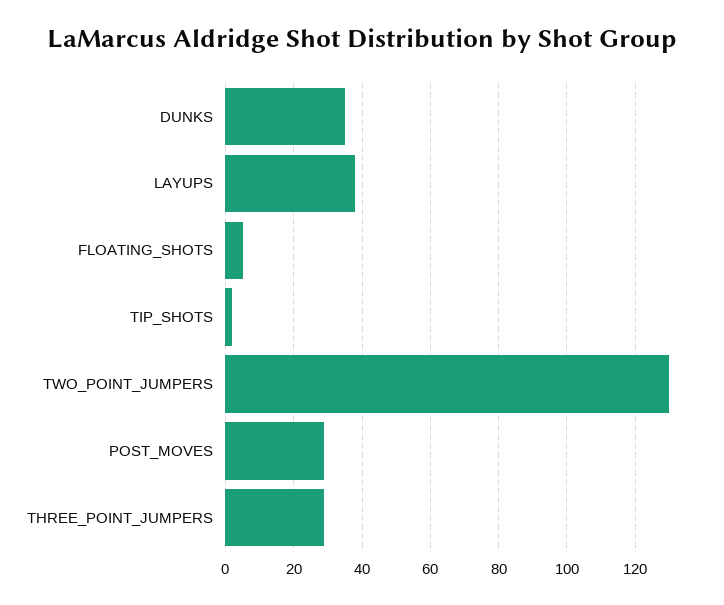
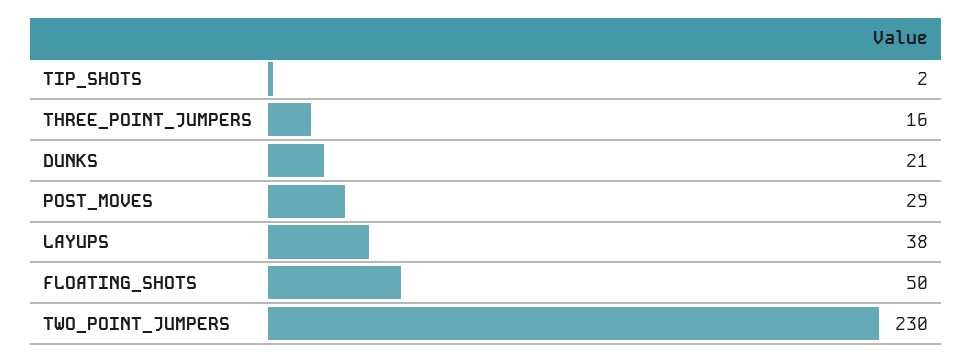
DUNKS: 35 -> 21
FLOATING_SHOTS: 5 -> 50
TWO_POINT_JUMPERS: 130 -> 230
THREE_POINT_JUMPERS: 30 -> 16

